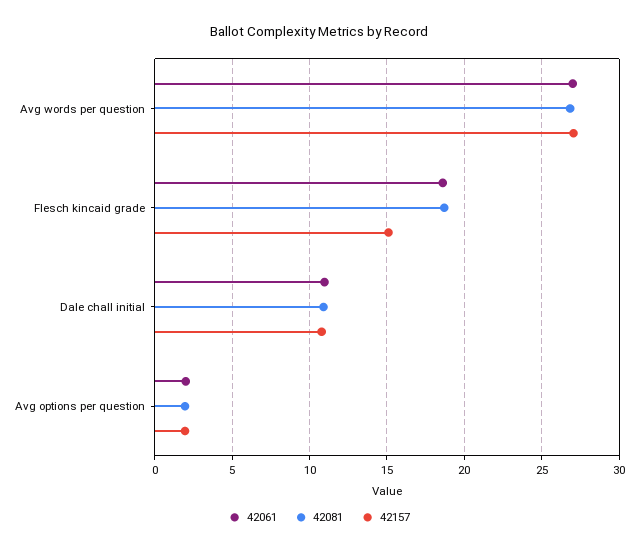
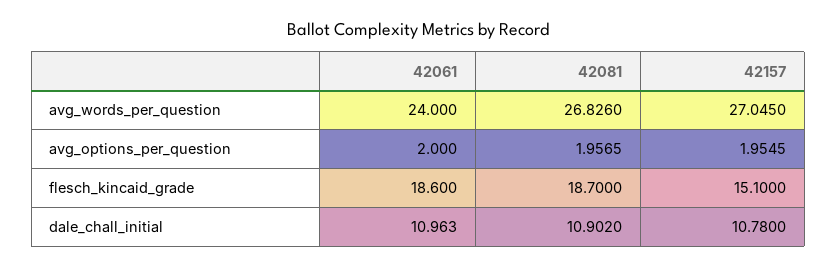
42061, Avg words per question: 27 -> 24

